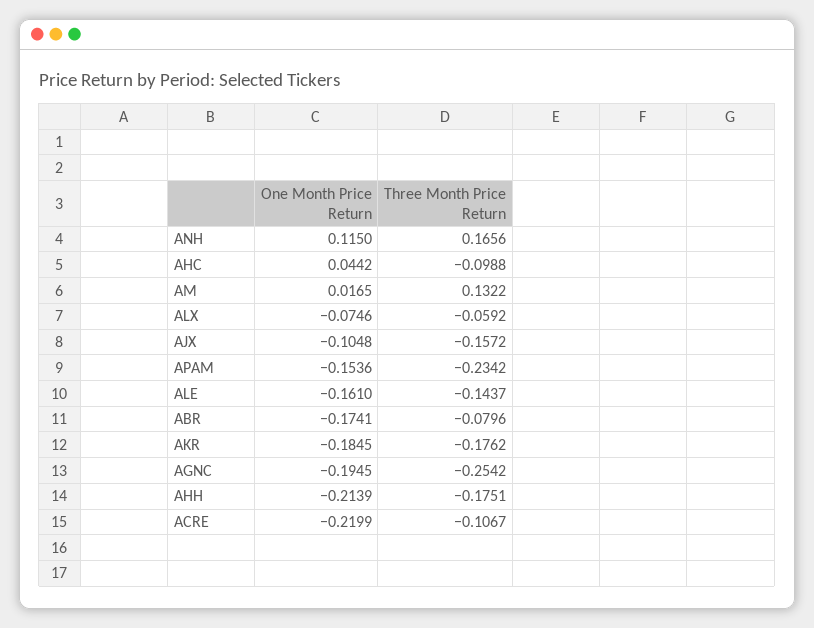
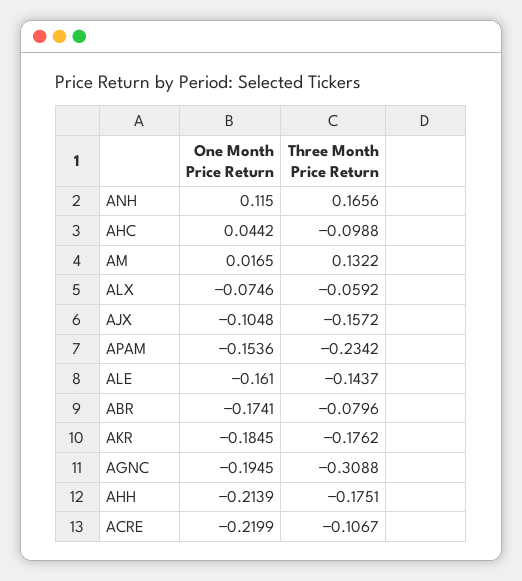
Three Month Price Return, AGNC: -0.2542 -> -0.3088

